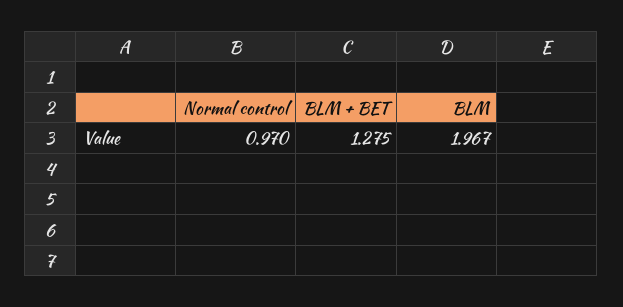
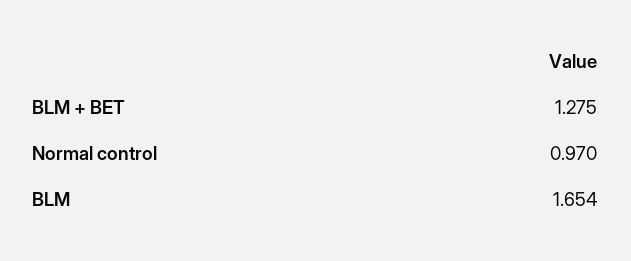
BLM: 1.967 -> 1.654

